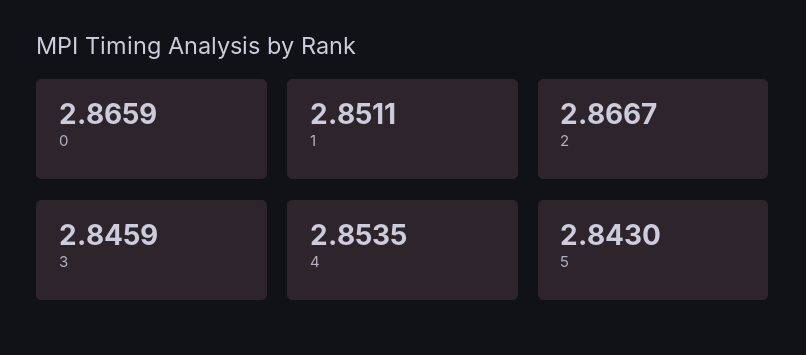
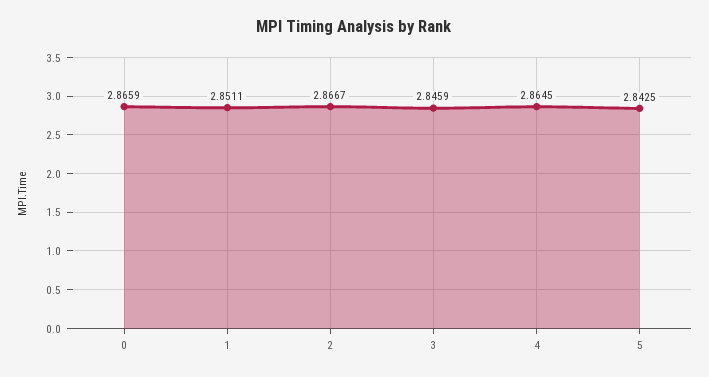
4: 2.8535 -> 2.8645
5: 2.843 -> 2.8425

